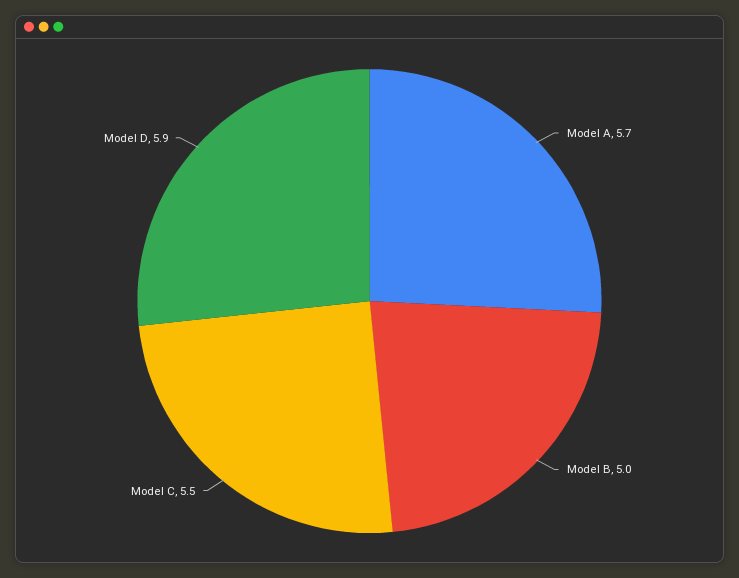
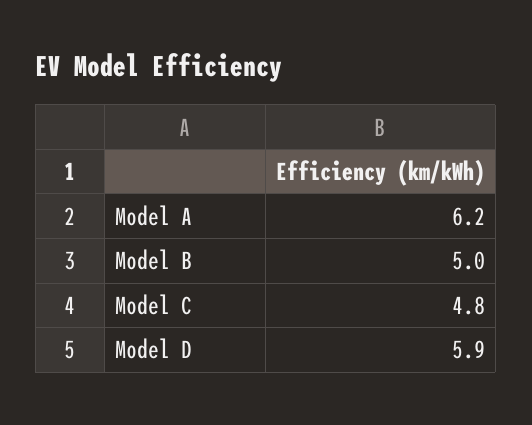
Model A: 5.7 -> 6.2
Model C: 5.5 -> 4.8

